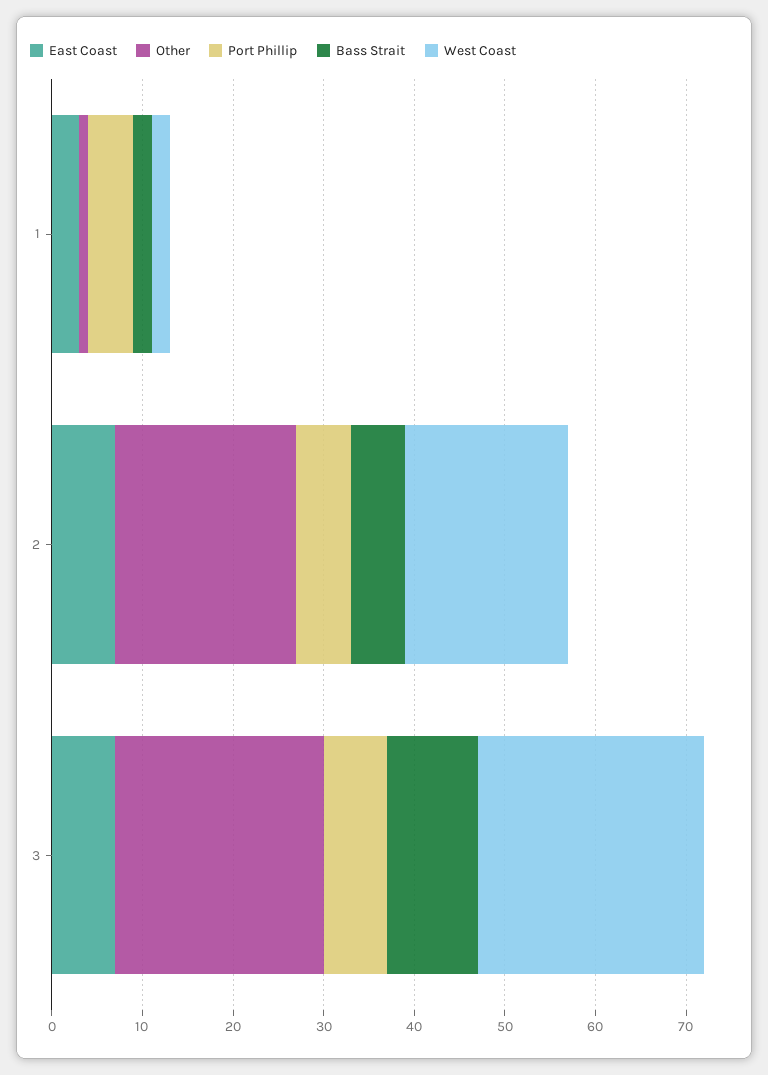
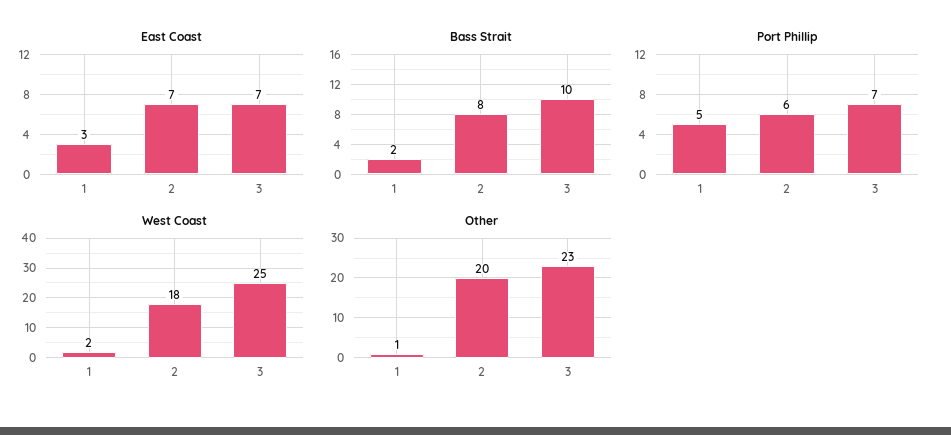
Bass Strait, 2: 6 -> 8

